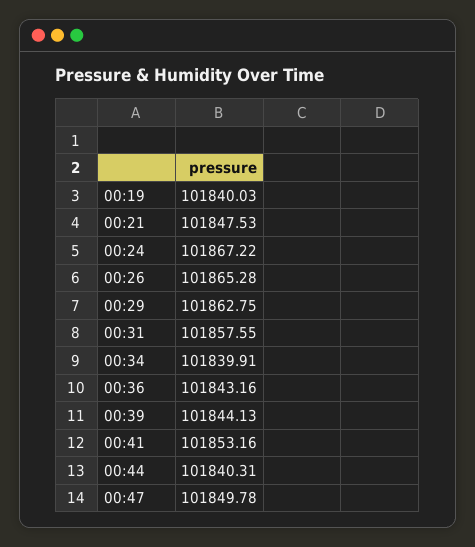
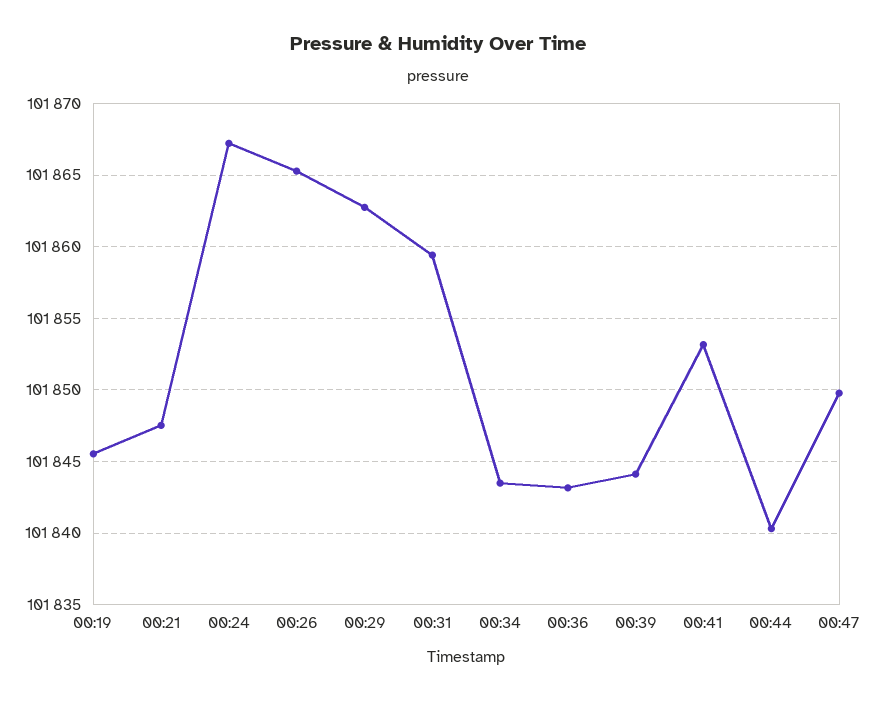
00:19: 101840.03 -> 101845.5
00:31: 101857.55 -> 101859.5
00:34: 101839.91 -> 101843.5

